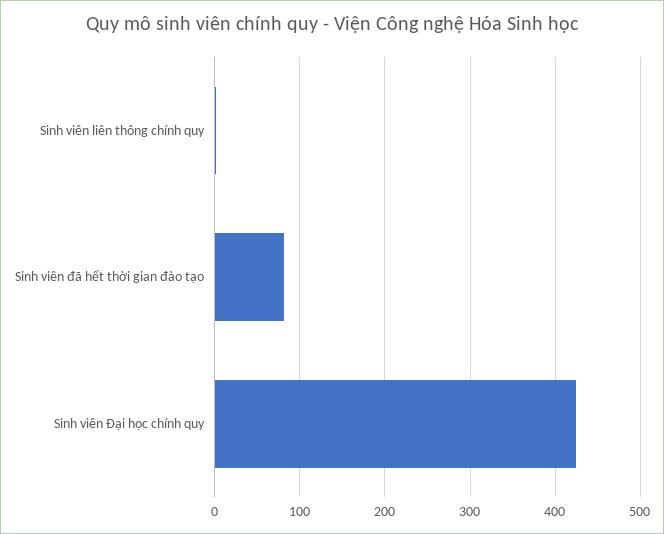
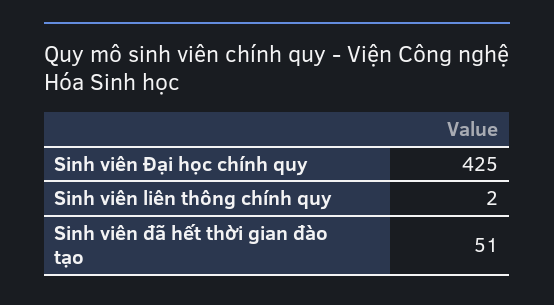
Sinh viên đã hết thời gian đào tạo: 80 -> 51

